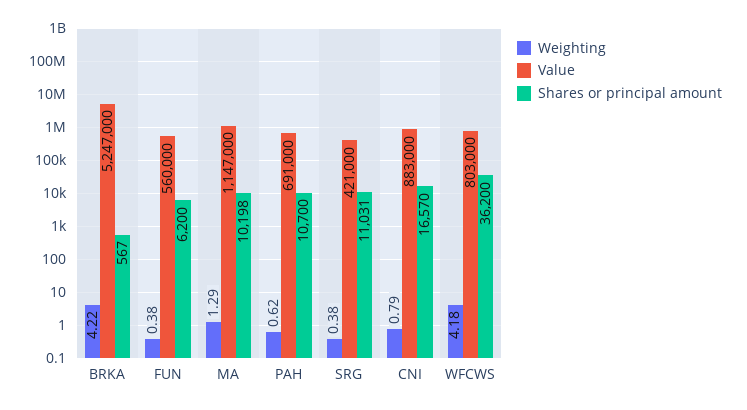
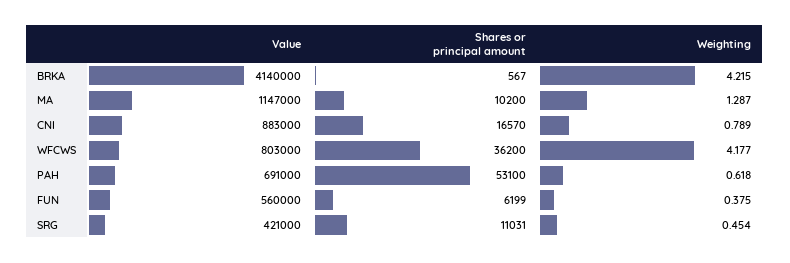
Value, BRKA: 5247000 -> 4140000
Shares or principal amount, FUN: 6200 -> 6199
Shares or principal amount, MA: 10198 -> 10200
Shares or principal amount, PAH: 10700 -> 53100
Weighting, SRG: 0.38 -> 0.454

